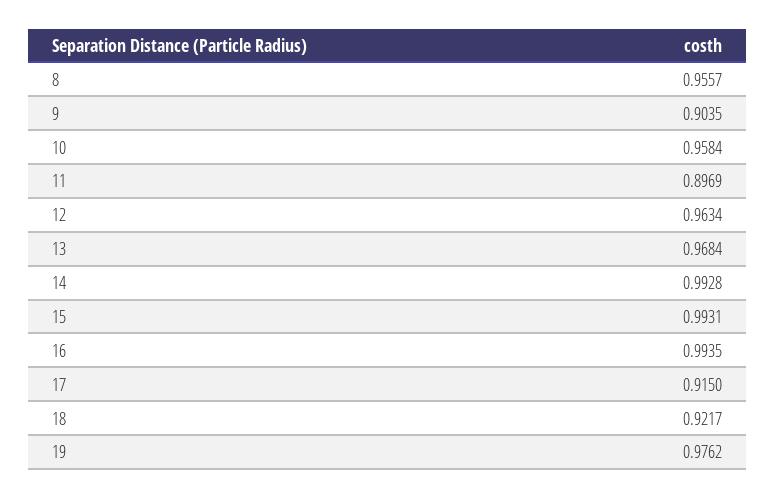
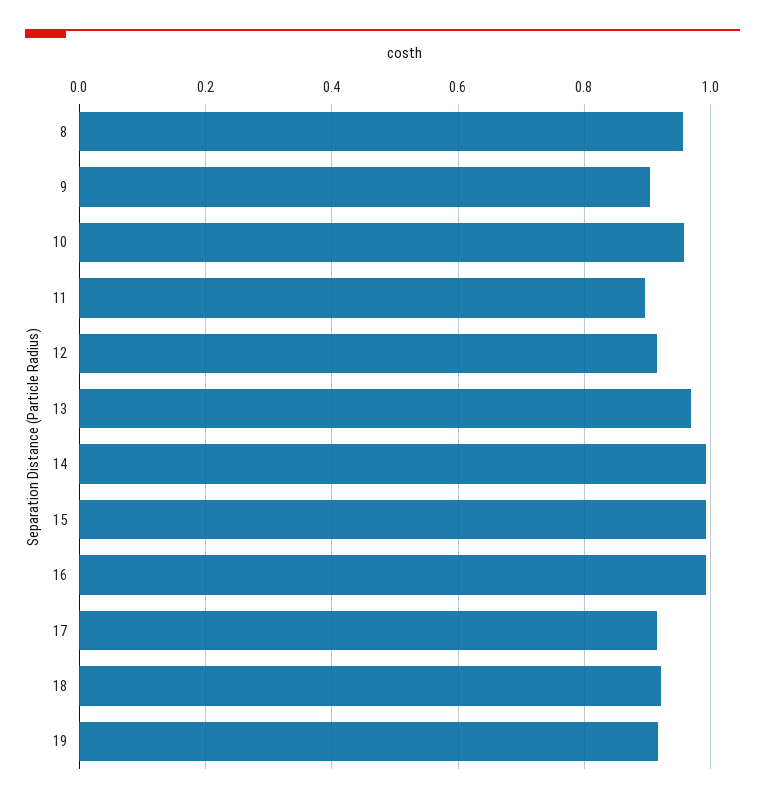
12: 0.9634 -> 0.92
19: 0.9762 -> 0.92

